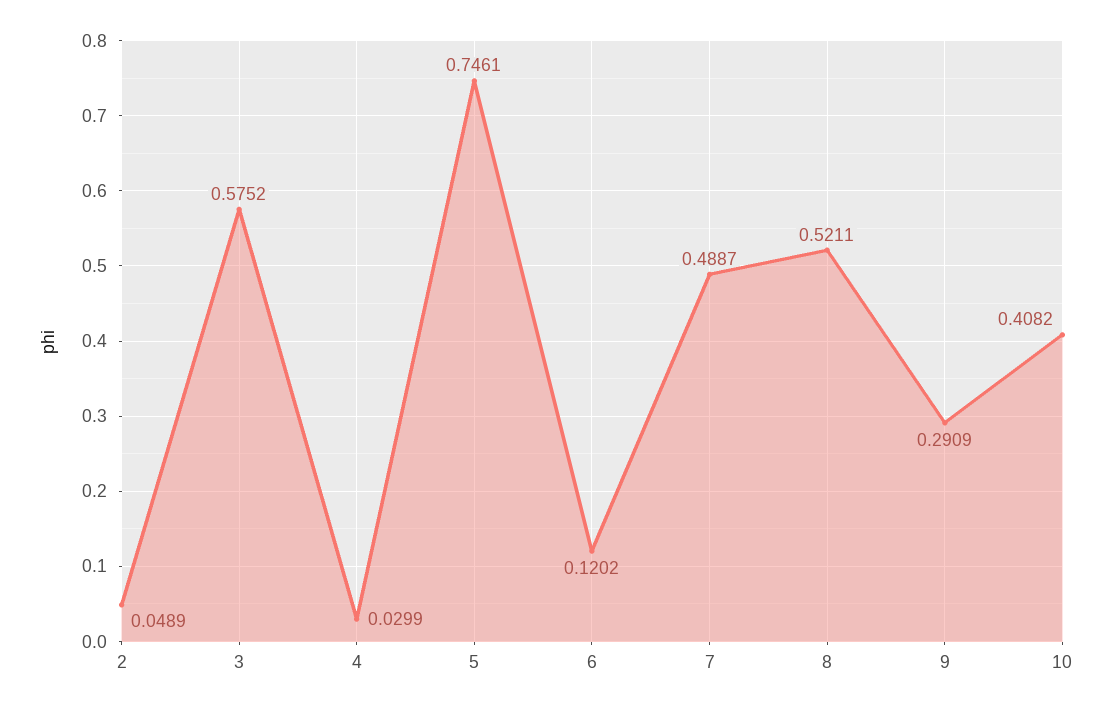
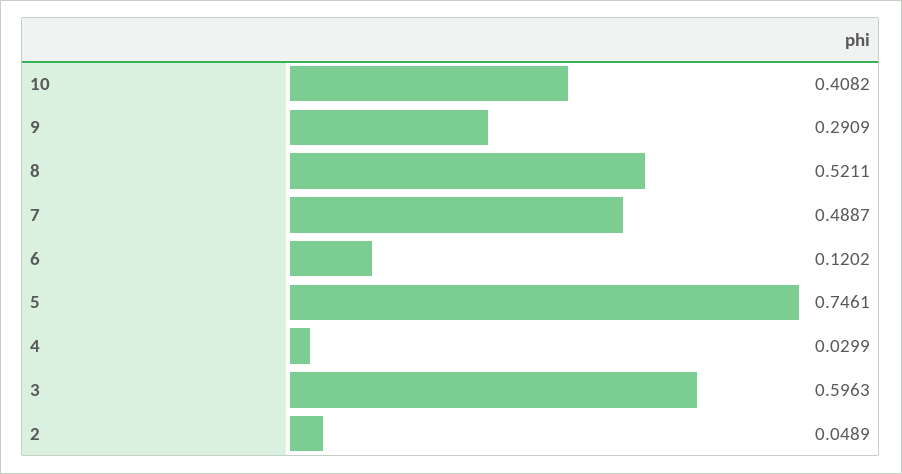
3: 0.5752 -> 0.5963

